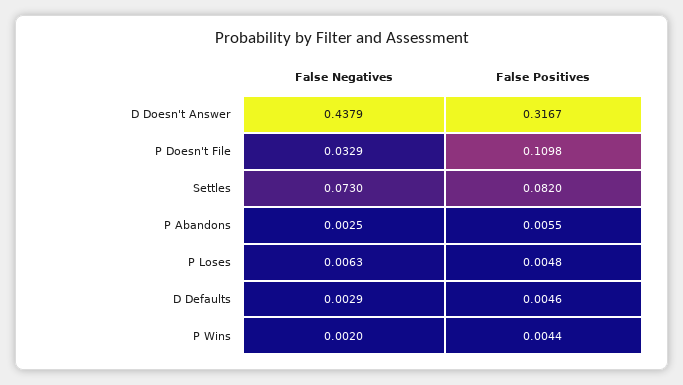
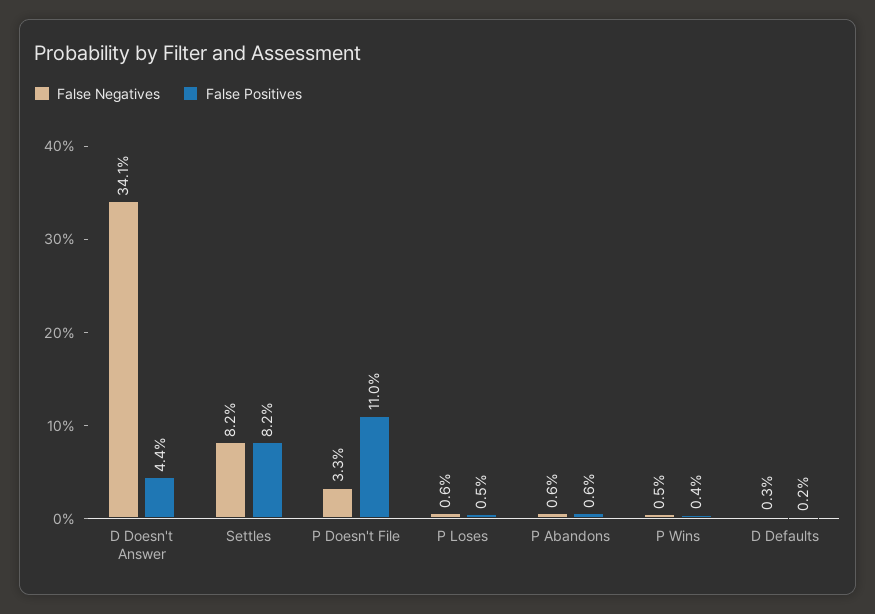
False Negatives, D Doesn't Answer: 0.4379 -> 0.341
False Positives, D Doesn't Answer: 0.3167 -> 0.044
False Negatives, Settles: 0.073 -> 0.082
False Negatives, P Abandons: 0.0025 -> 0.006
False Positives, D Defaults: 0.0046 -> 0.002
False Negatives, P Wins: 0.002 -> 0.005

